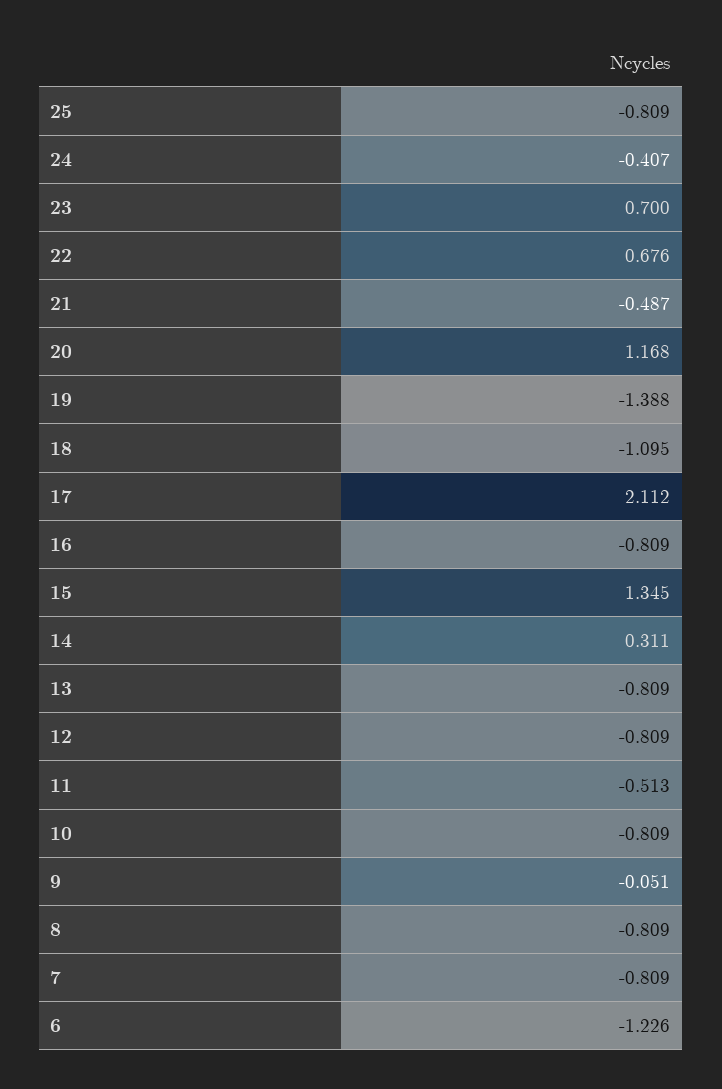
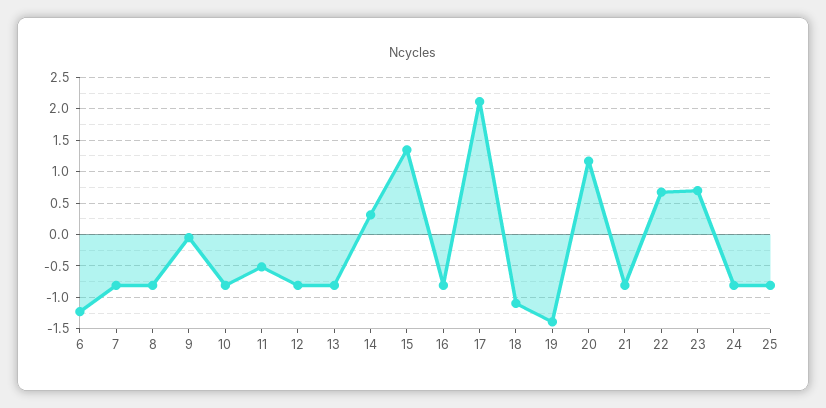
24: -0.407 -> -0.8
21: -0.487 -> -0.8

